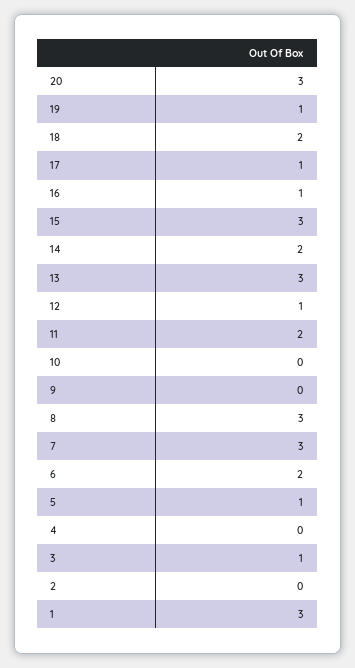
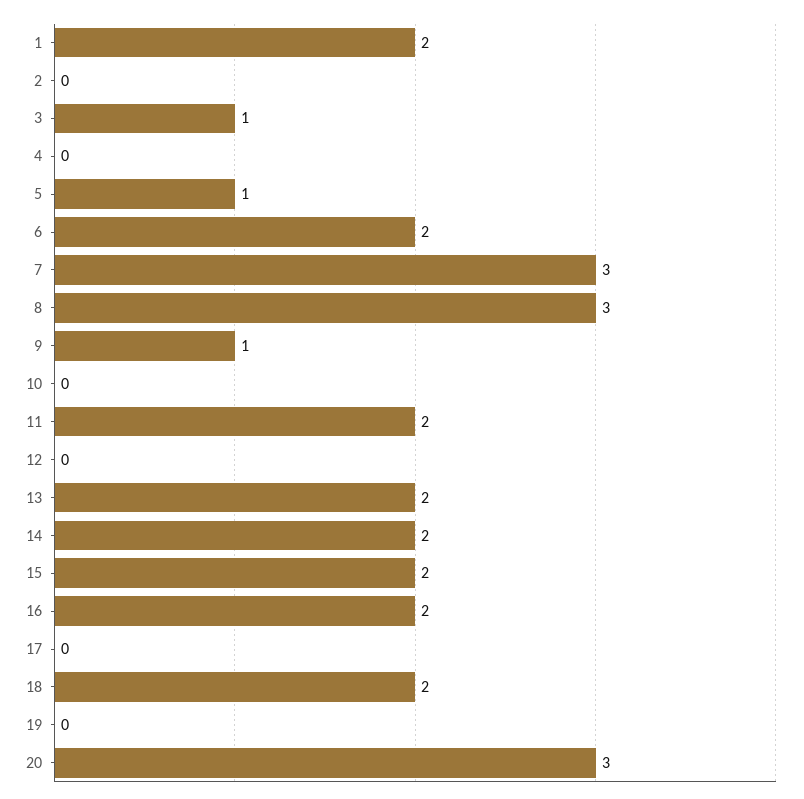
19: 1 -> 0
17: 1 -> 0
16: 1 -> 2
15: 3 -> 2
13: 3 -> 2
12: 1 -> 0
9: 0 -> 1
1: 3 -> 2

